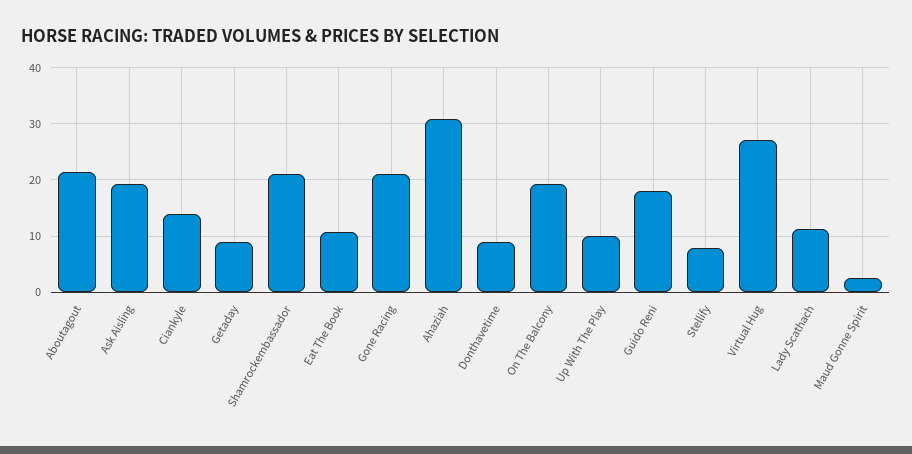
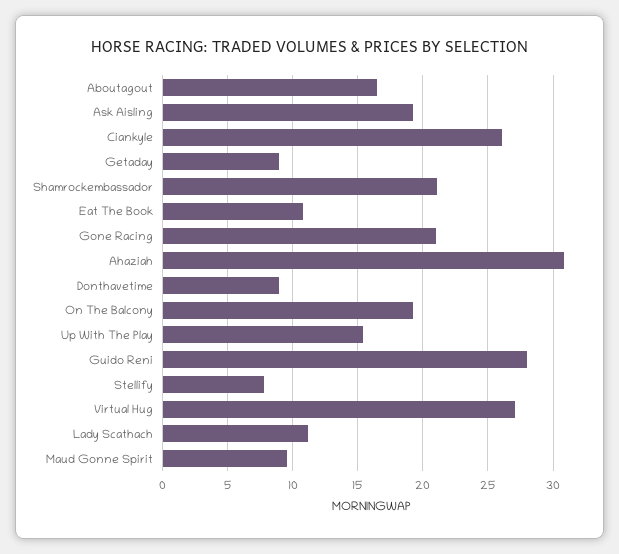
Aboutagout: 22 -> 16.5
Ciankyle: 14 -> 26
Up With The Play: 10 -> 15.5
Guido Reni: 18 -> 28
Maud Gonne Spirit: 2 -> 9.5

